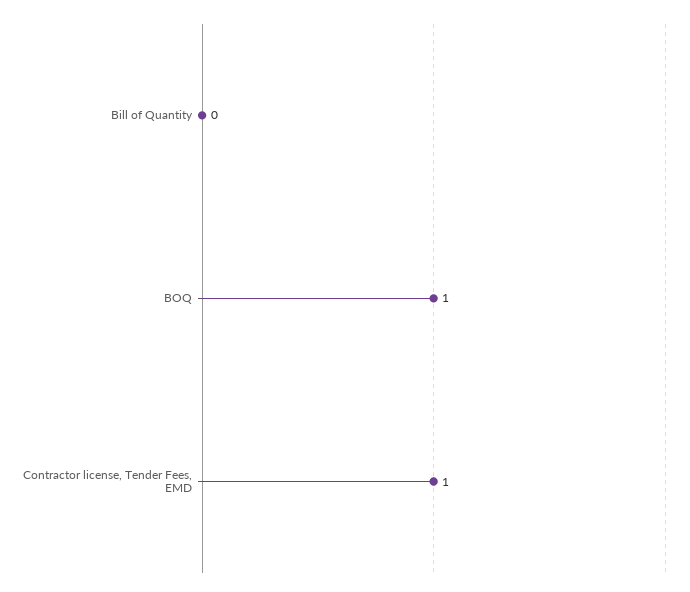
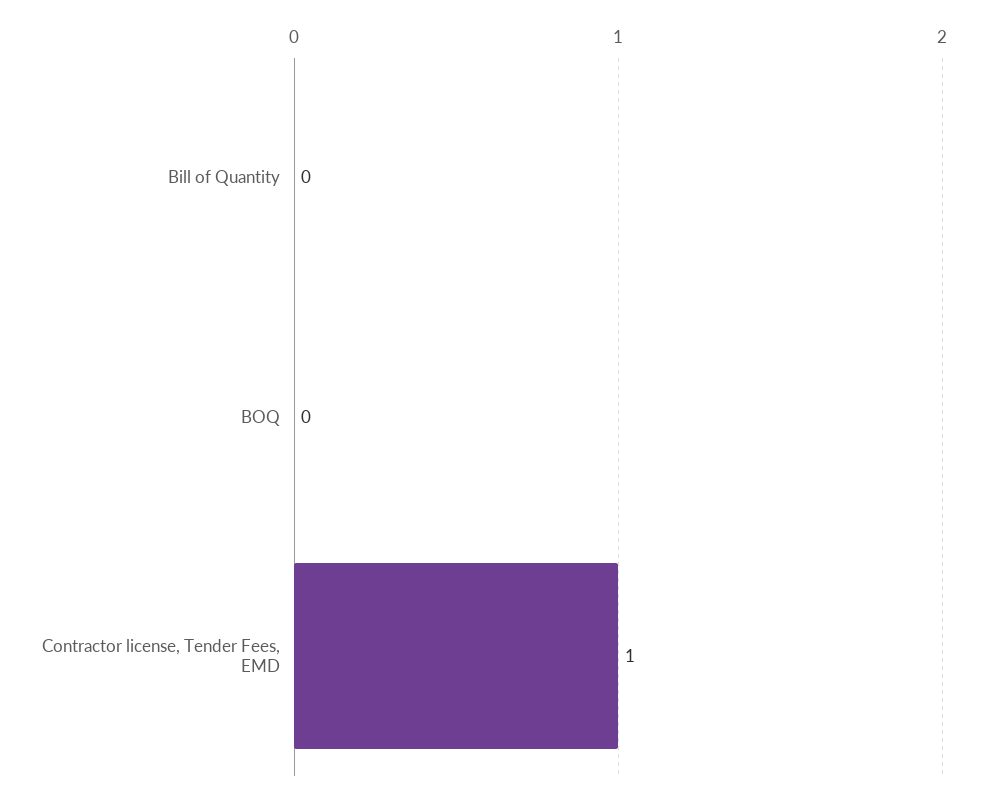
BOQ: 1 -> 0

